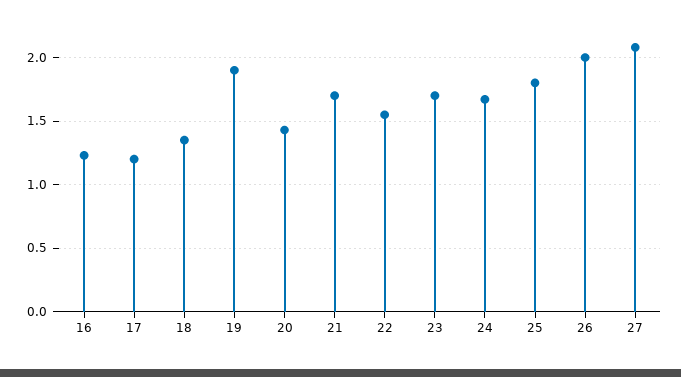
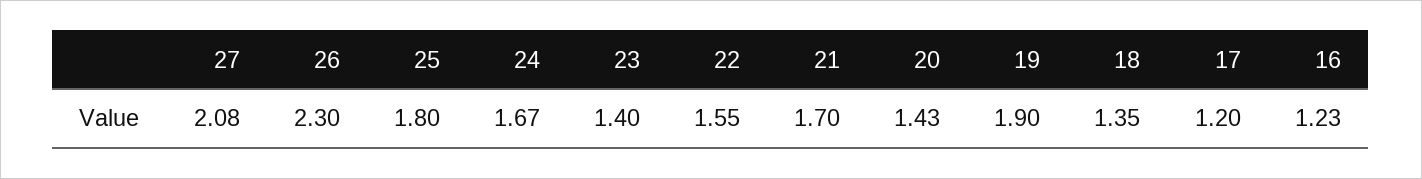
23: 1.7 -> 1.4
26: 2 -> 2.3

